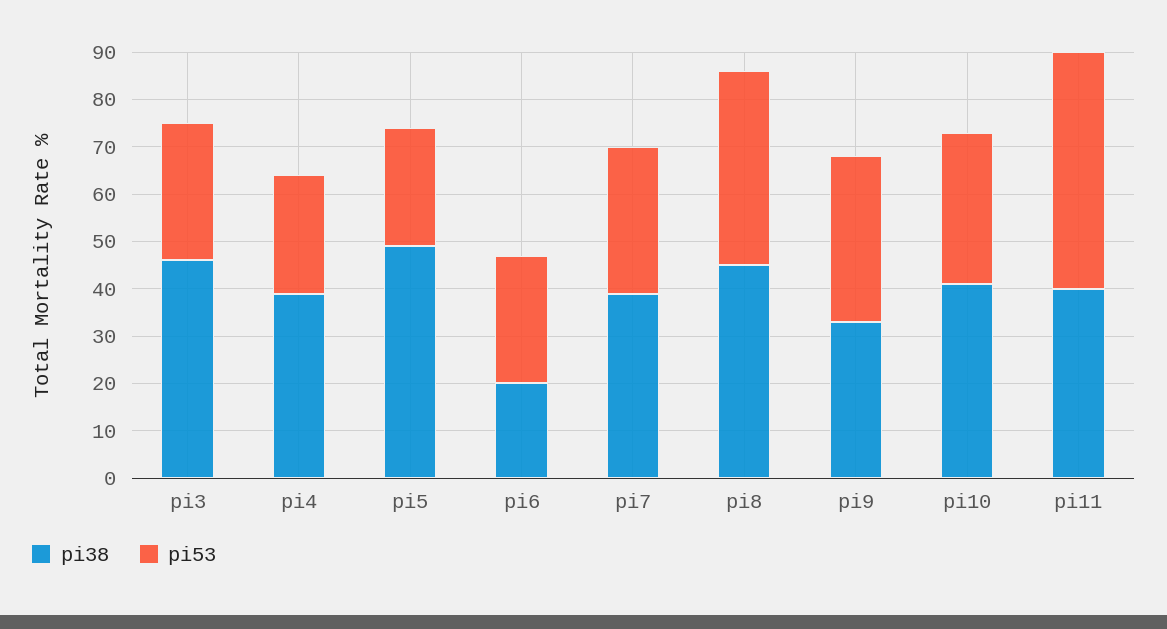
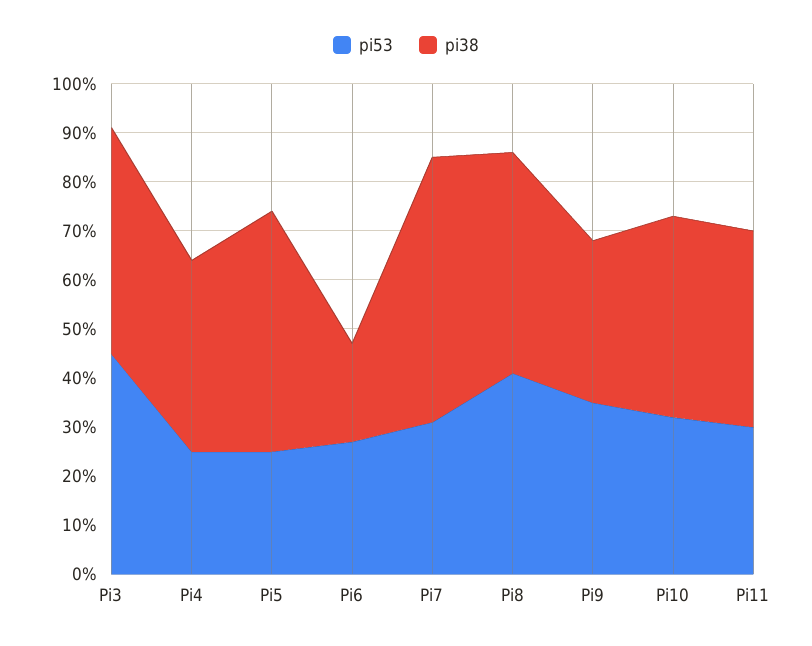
pi53, pi3: 30 -> 45
pi38, pi7: 40 -> 55
pi53, pi11: 50 -> 30

